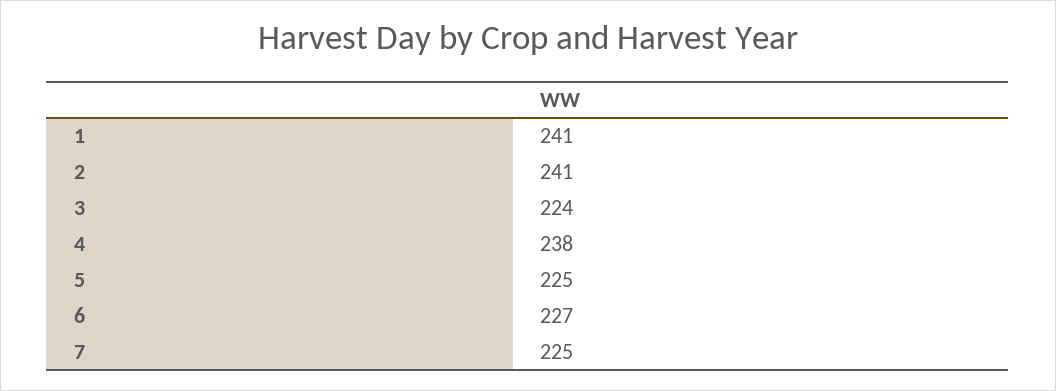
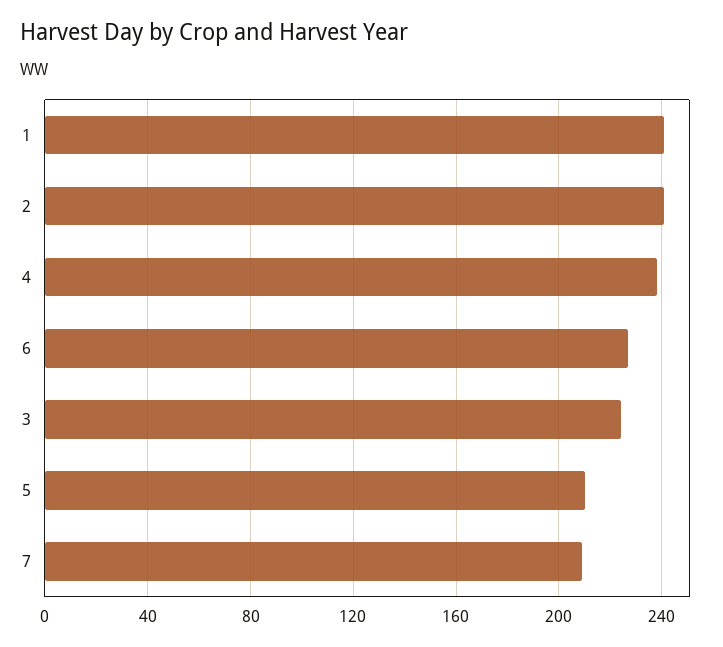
5: 225 -> 210
7: 225 -> 210

